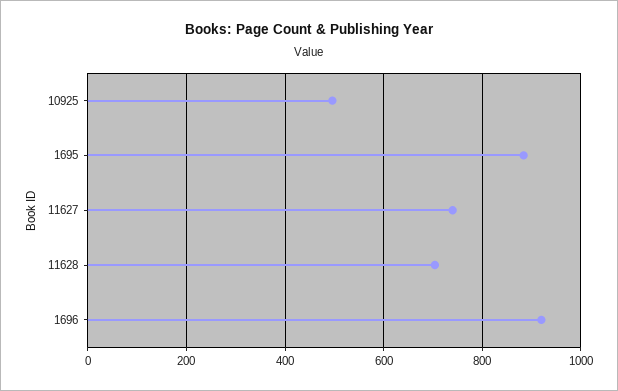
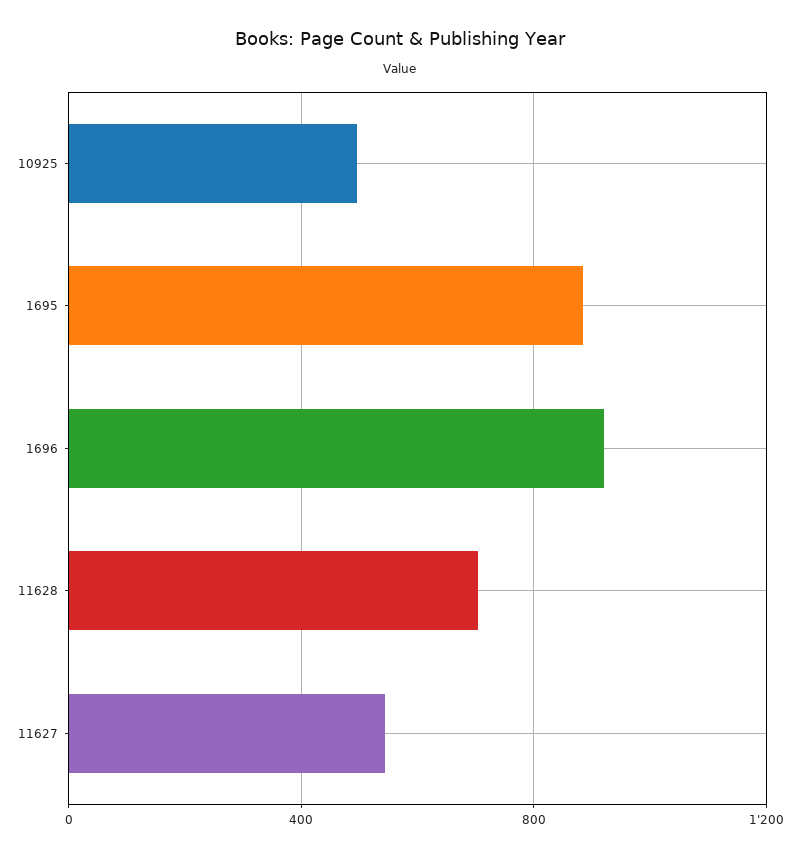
11627: 740 -> 550

